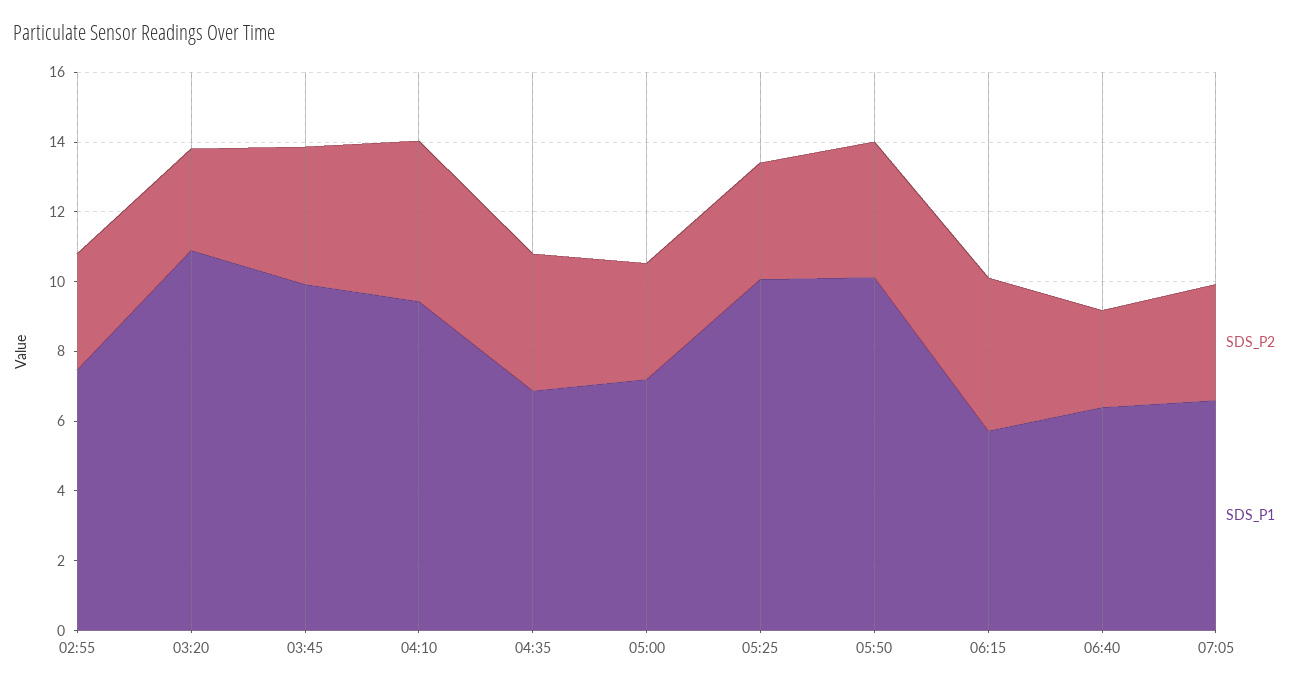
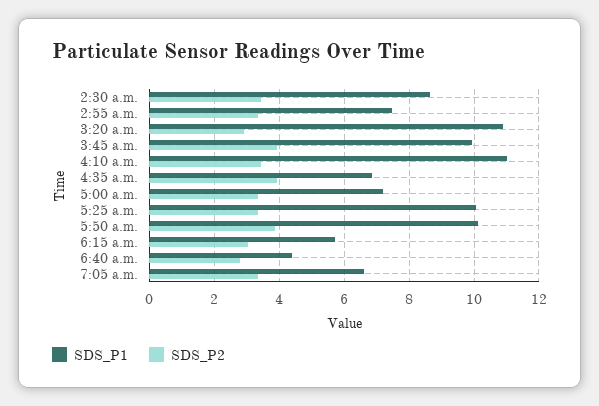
SDS_P2, 04:10: 4.5 -> 3.4
SDS_P1, 04:10: 9.5 -> 11
SDS_P2, 06:15: 4.5 -> 3
SDS_P1, 06:40: 6.5 -> 4.4
SDS_P1, 2:30 a.m.: none -> 8.6
SDS_P2, 2:30 a.m.: none -> 3.4

